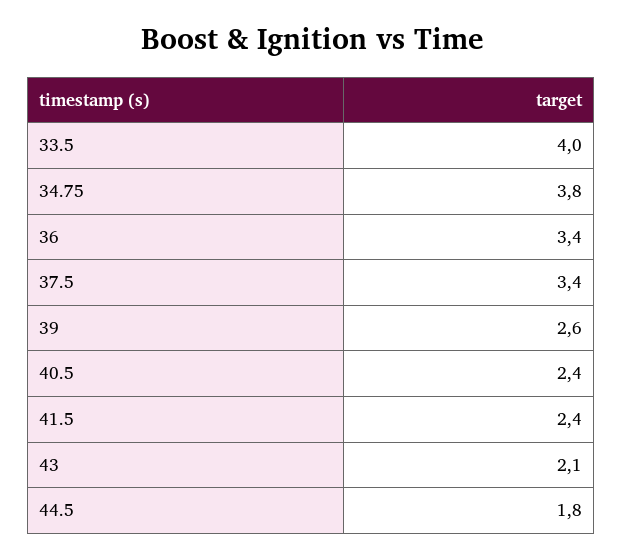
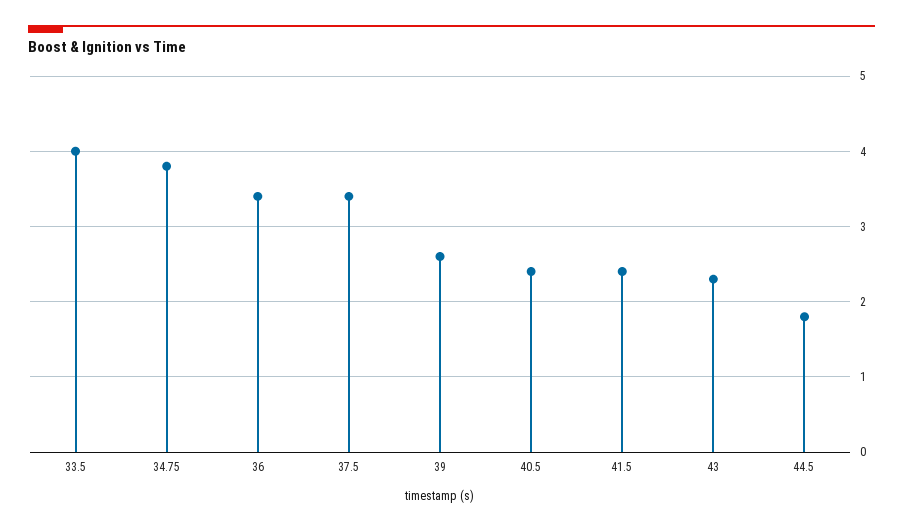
43: 2.1 -> 2.3

